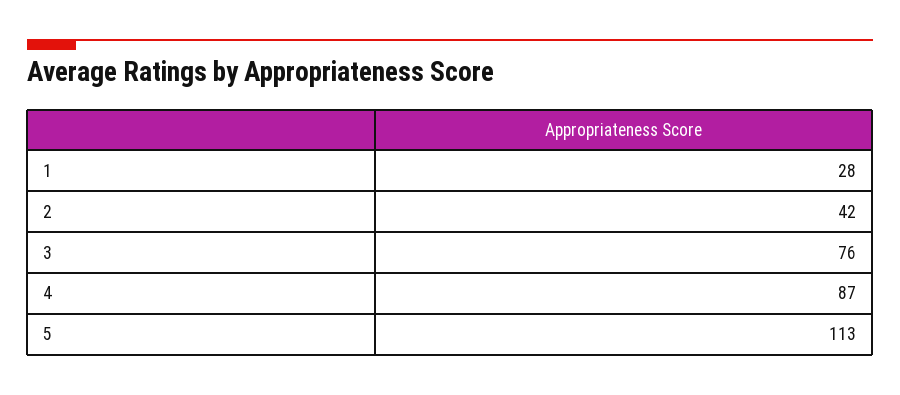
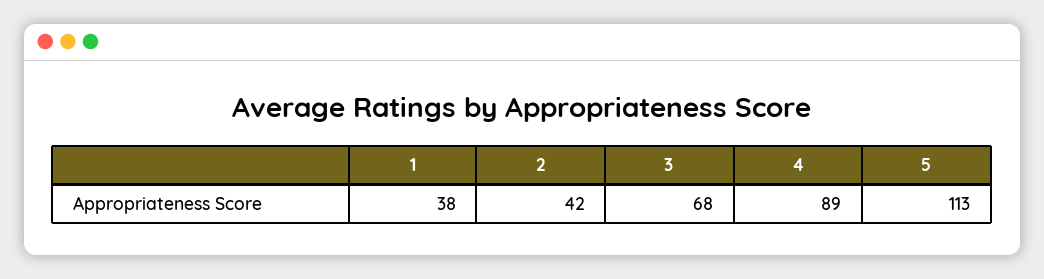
1: 28 -> 38
3: 76 -> 68
4: 87 -> 89

